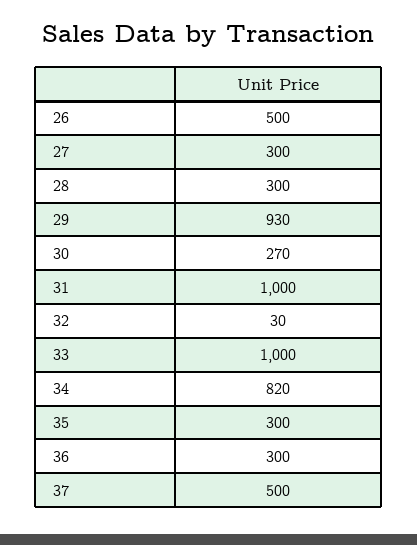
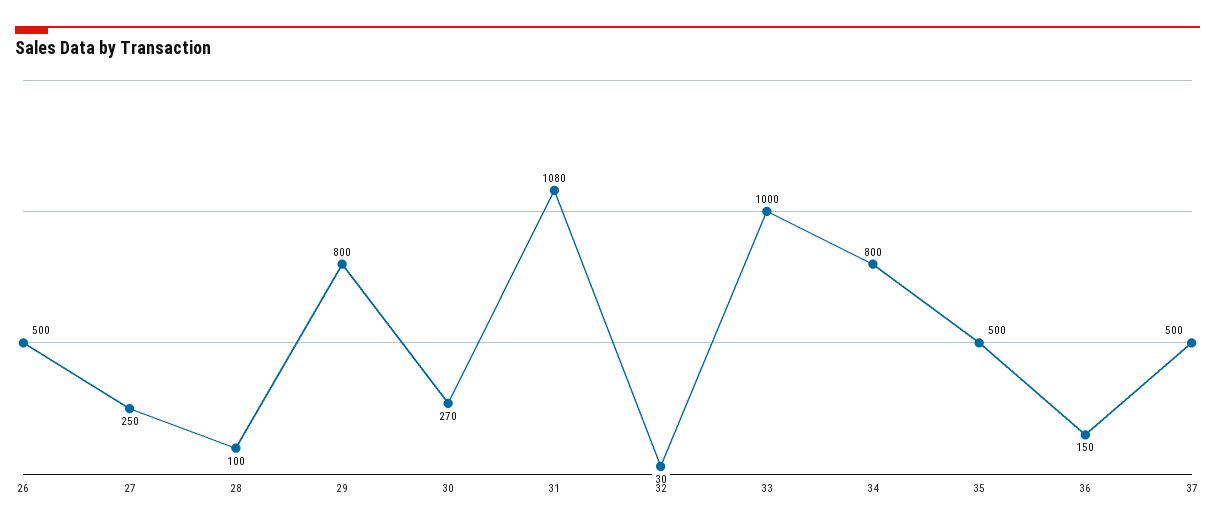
27: 300 -> 250
28: 300 -> 100
29: 930 -> 800
31: 1000 -> 1080
34: 820 -> 800
35: 300 -> 500
36: 300 -> 150

